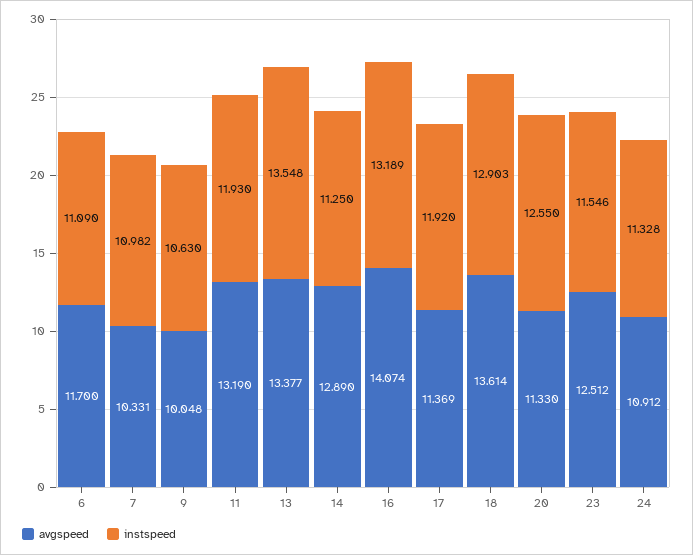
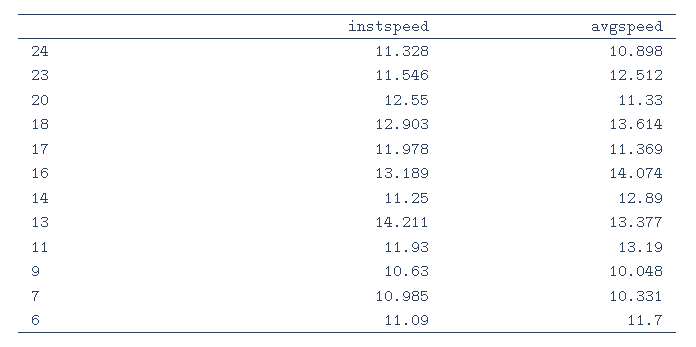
instspeed, 7: 10.982 -> 10.985
instspeed, 13: 13.548 -> 14.211
instspeed, 17: 11.92 -> 11.978
avgspeed, 24: 10.912 -> 10.898

